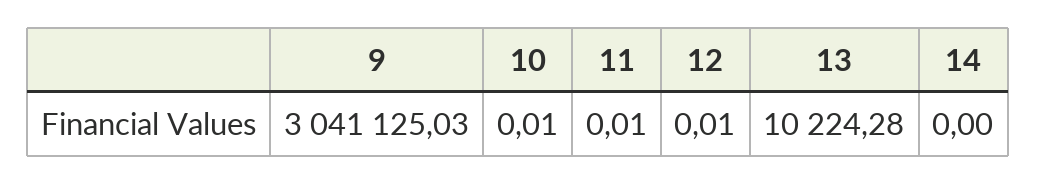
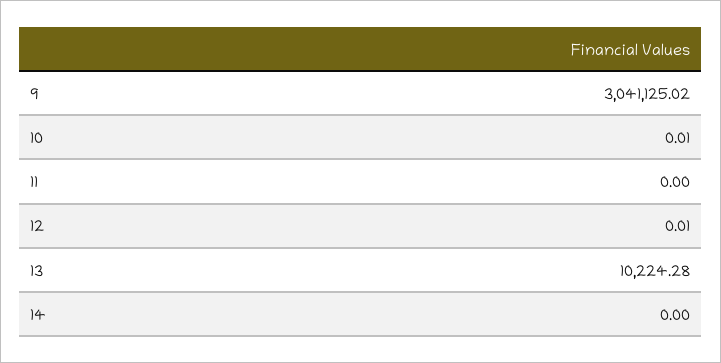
9: 3041125.03 -> 3041125.02
11: 0.01 -> 0

